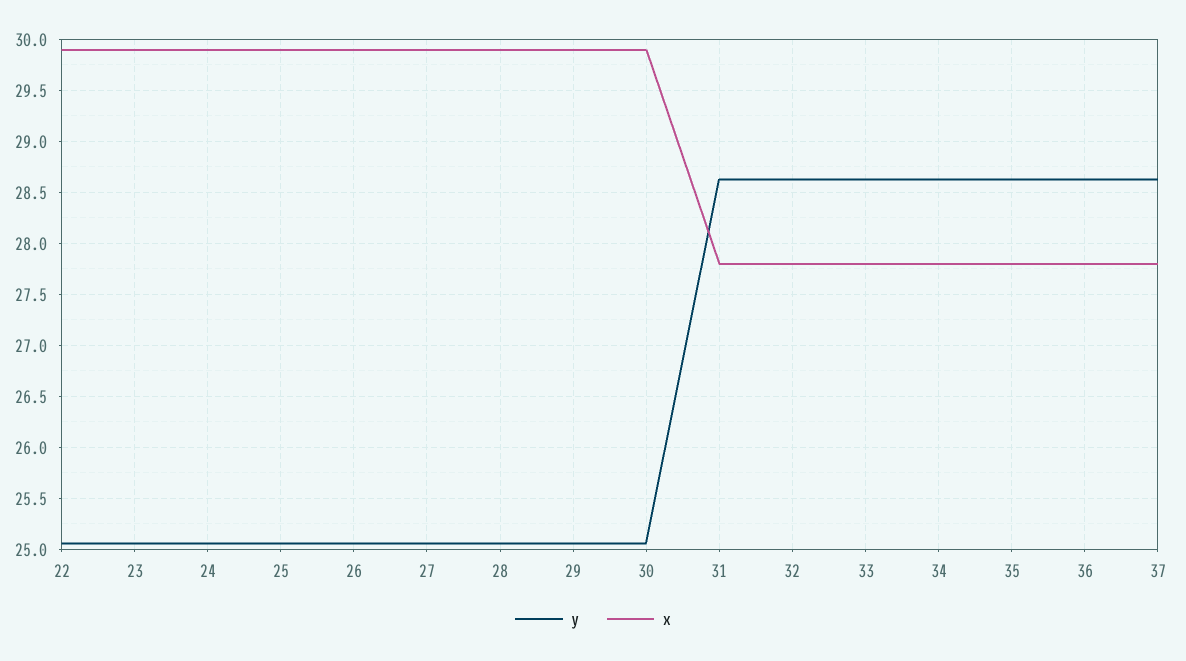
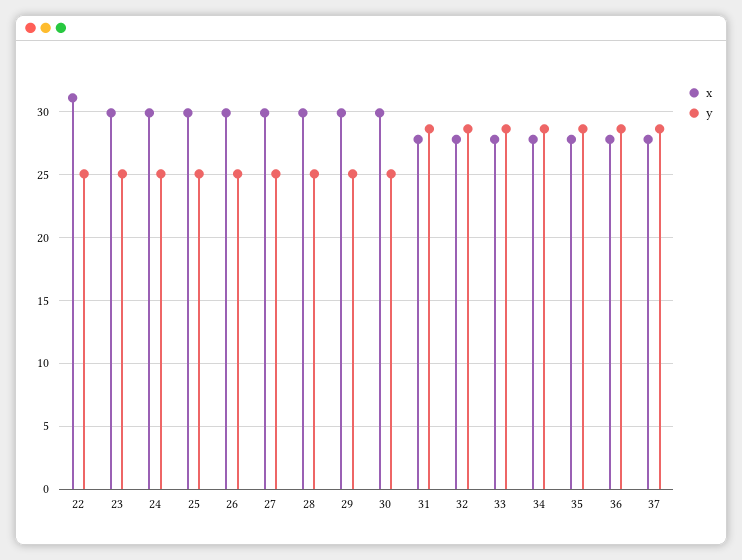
x, 22: 29.9 -> 31

